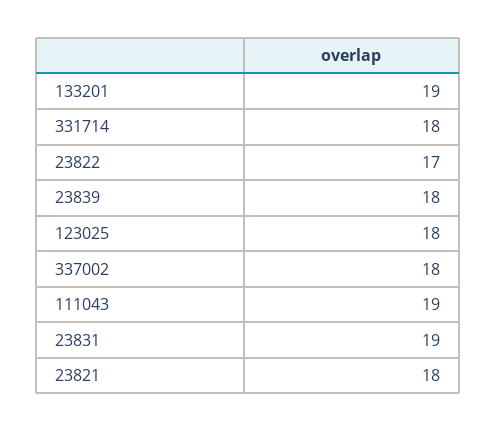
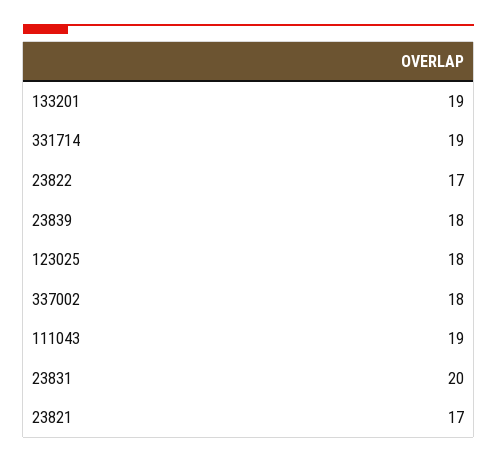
331714: 18 -> 19
23831: 19 -> 20
23821: 18 -> 17

